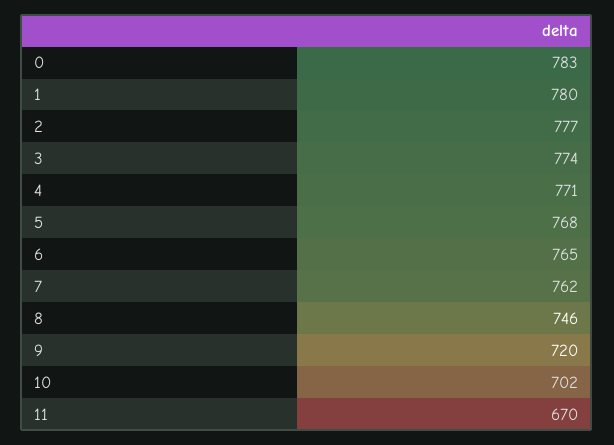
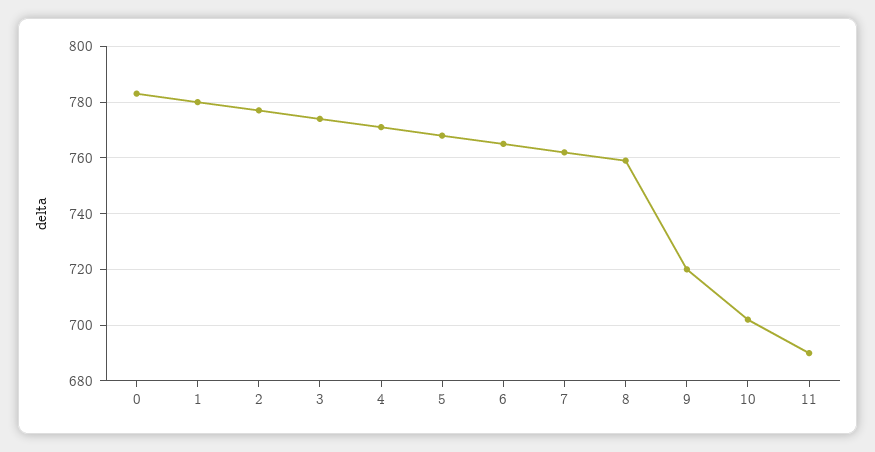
8: 746 -> 760
11: 670 -> 690

